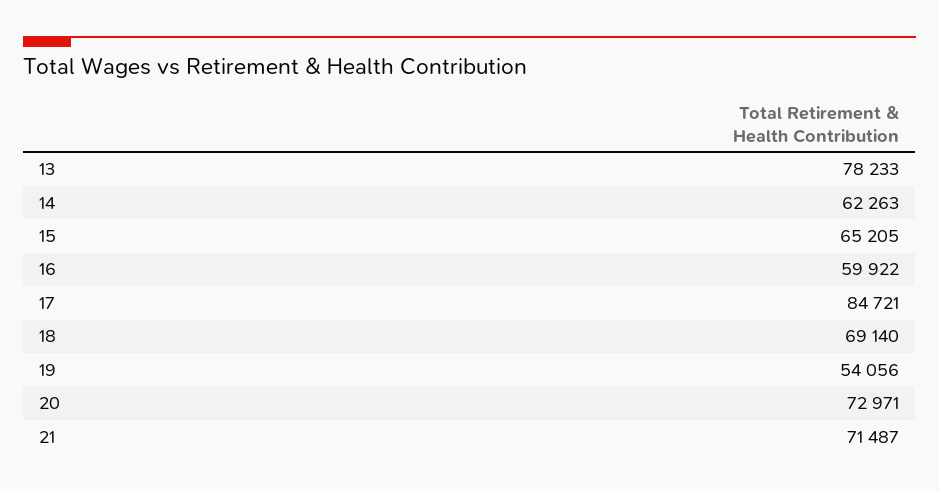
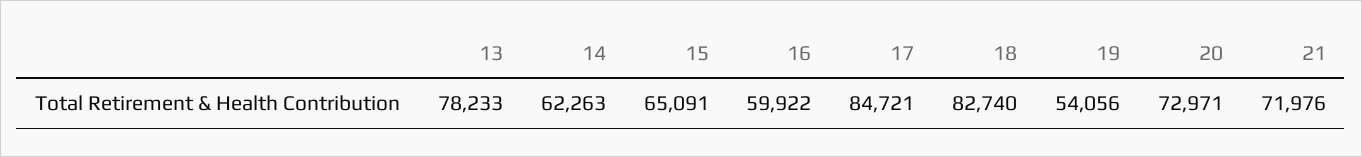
15: 65205 -> 65091
18: 69140 -> 82740
21: 71487 -> 71976

